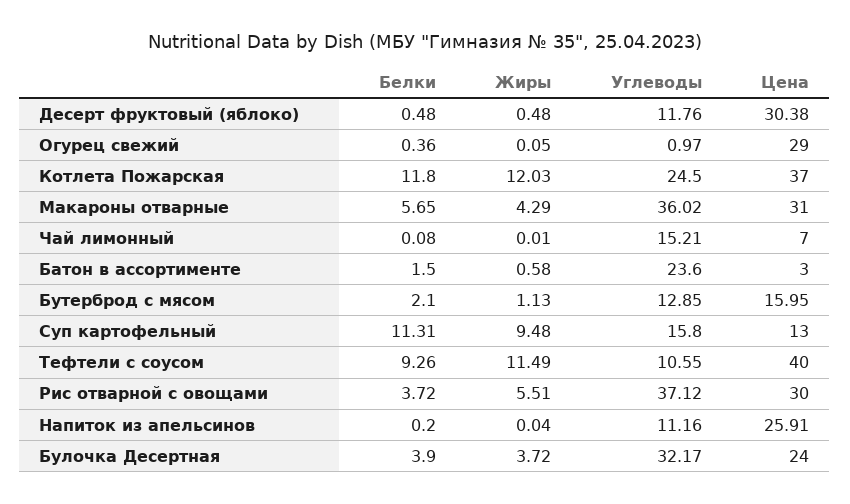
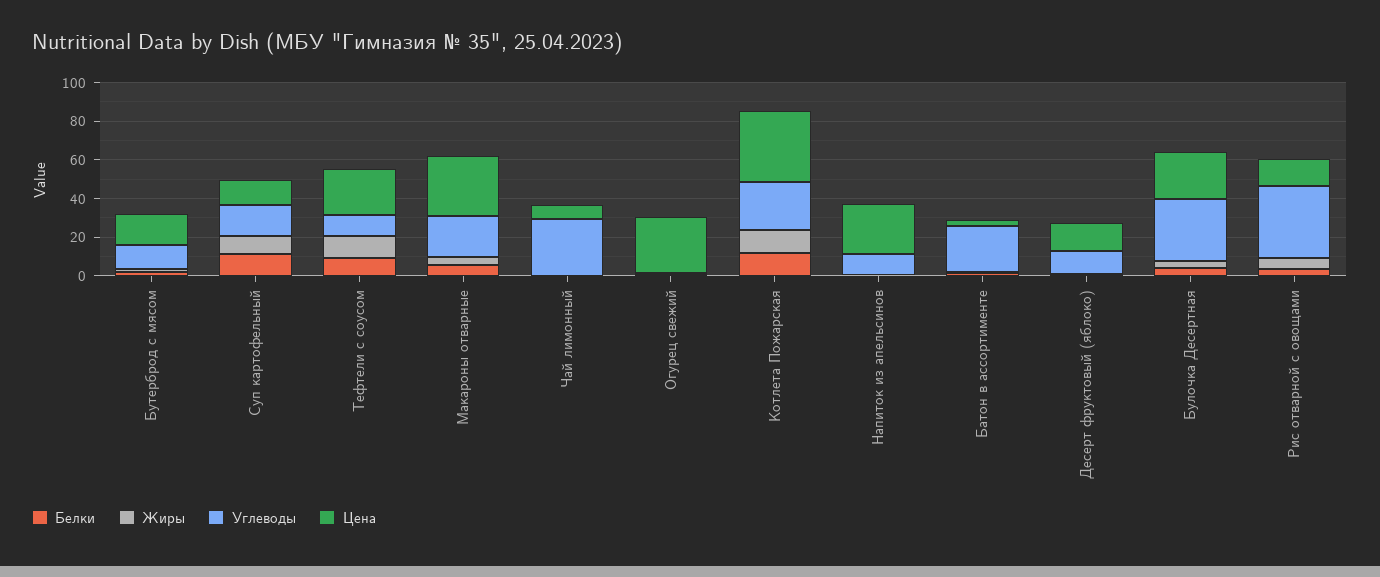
Цена, Десерт фруктовый (яблоко): 30.38 -> 15
Углеводы, Макароны отварные: 36.02 -> 20
Углеводы, Чай лимонный: 15.21 -> 30
Цена, Тефтели с соусом: 40 -> 25
Цена, Рис отварной с овощами: 30 -> 15

